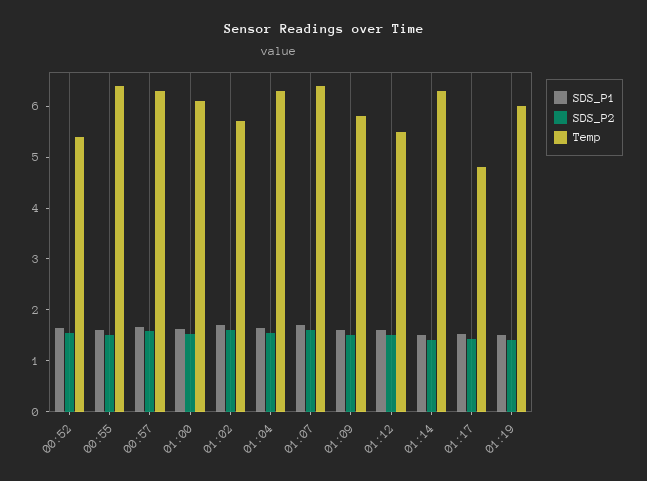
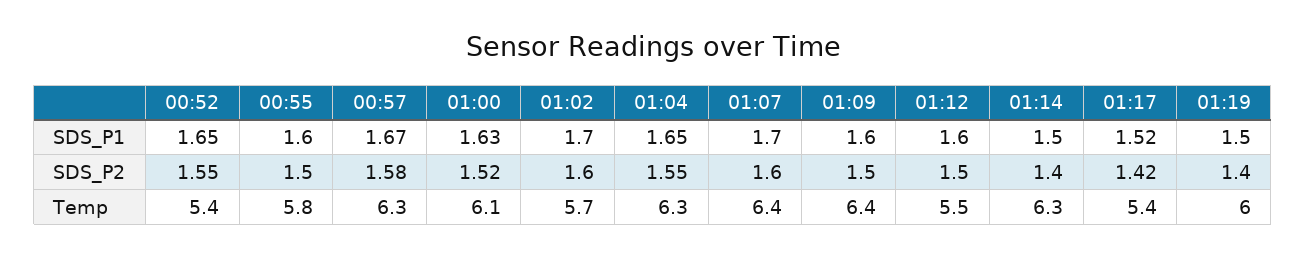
Temp, 00:55: 6.4 -> 5.8
Temp, 01:09: 5.8 -> 6.4
Temp, 01:17: 4.8 -> 5.4

